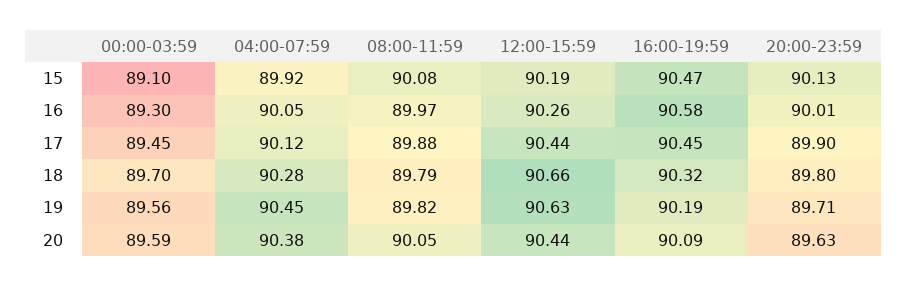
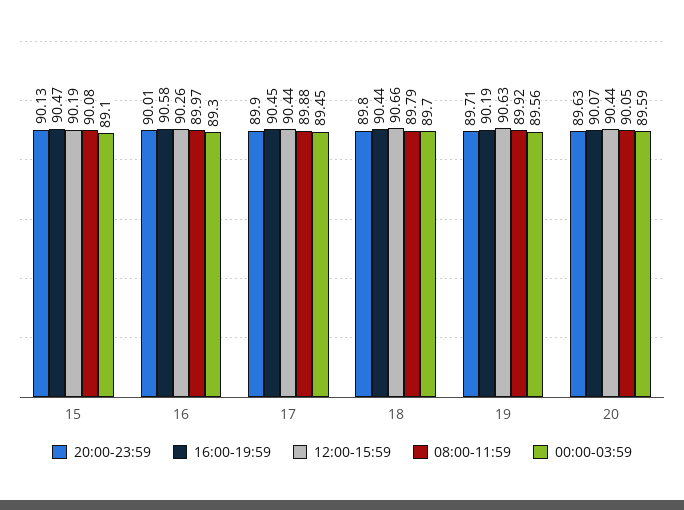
04:00-07:59, 15: 89.92 -> none
04:00-07:59, 16: 90.05 -> none
04:00-07:59, 17: 90.12 -> none
04:00-07:59, 18: 90.28 -> none
16:00-19:59, 18: 90.32 -> 90.44
04:00-07:59, 19: 90.45 -> none
08:00-11:59, 19: 89.82 -> 89.92
04:00-07:59, 20: 90.38 -> none
16:00-19:59, 20: 90.09 -> 90.07

